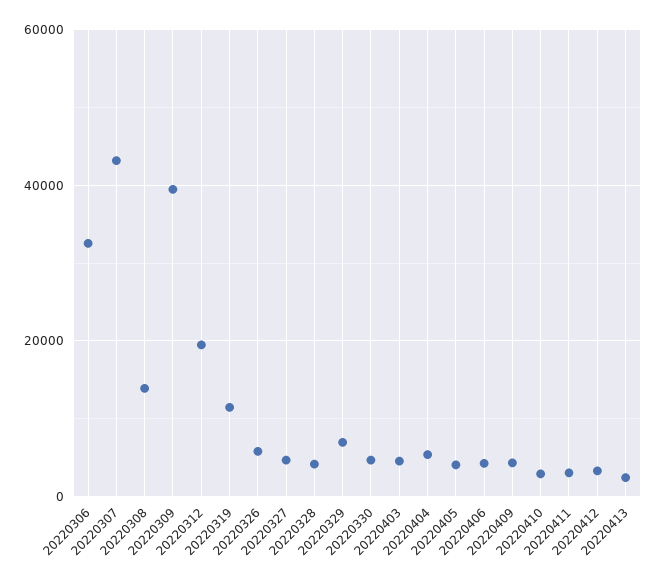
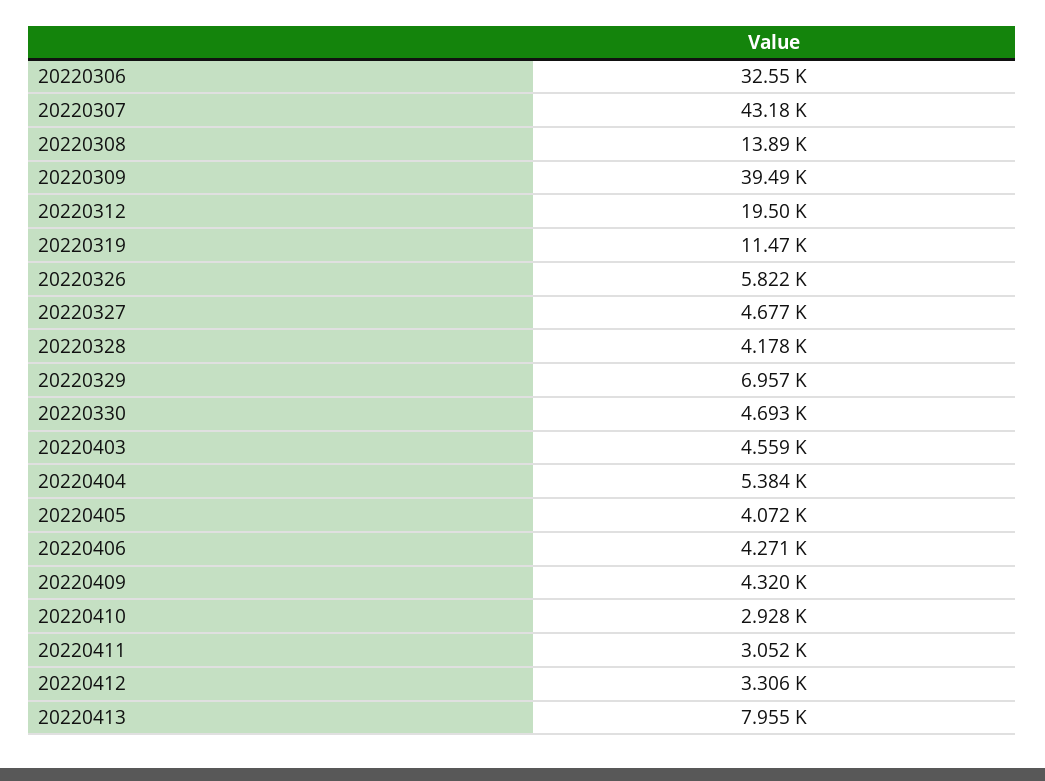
20220413: 2000 -> 7955

